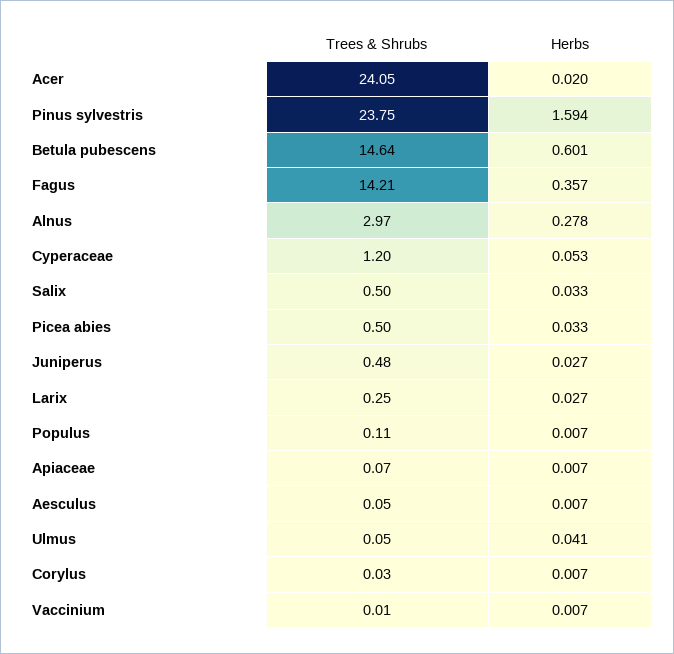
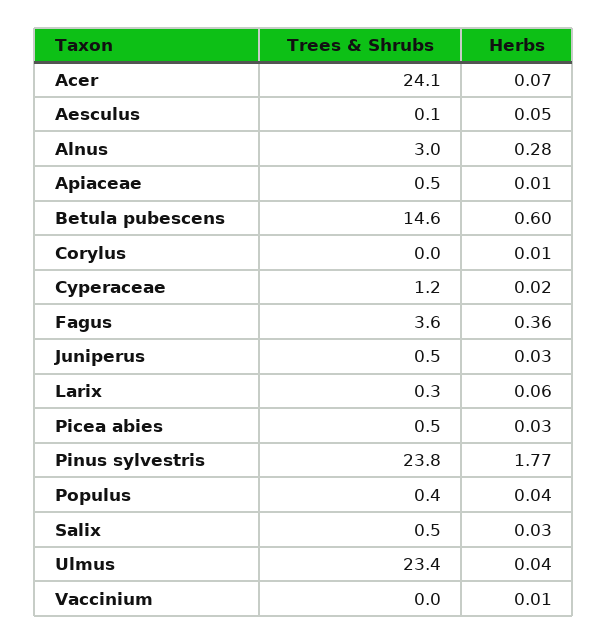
Herbs, Acer: 0.02 -> 0.07
Herbs, Pinus sylvestris: 1.594 -> 1.77
Trees & Shrubs, Fagus: 14.21 -> 3.6
Herbs, Cyperaceae: 0.053 -> 0.02
Herbs, Larix: 0.027 -> 0.06
Trees & Shrubs, Populus: 0.11 -> 0.4
Herbs, Populus: 0.007 -> 0.04
Trees & Shrubs, Apiaceae: 0.07 -> 0.5
Herbs, Aesculus: 0.007 -> 0.05
Trees & Shrubs, Ulmus: 0.05 -> 23.4

